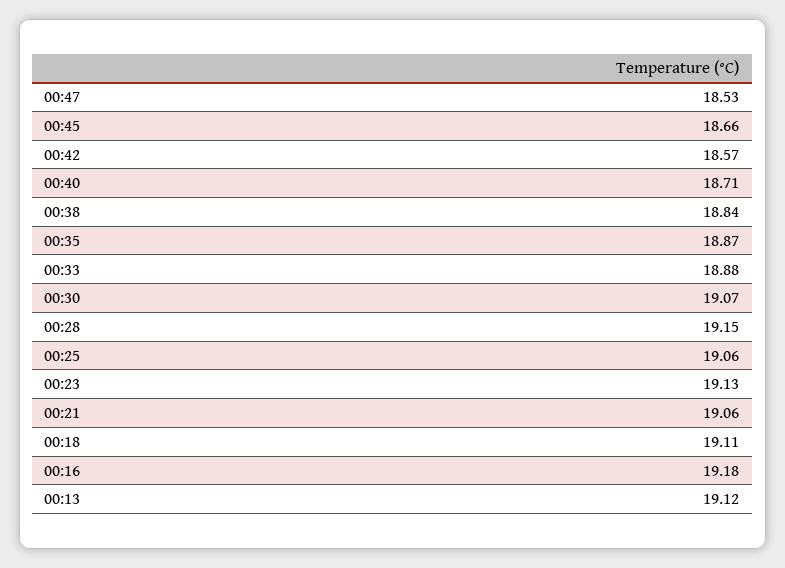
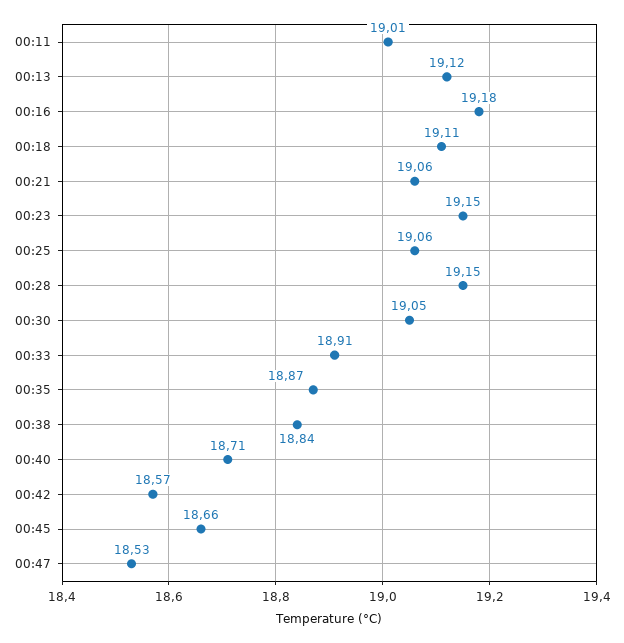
00:33: 18.88 -> 18.91
00:30: 19.07 -> 19.05
00:23: 19.13 -> 19.15
00:11: none -> 19.01

